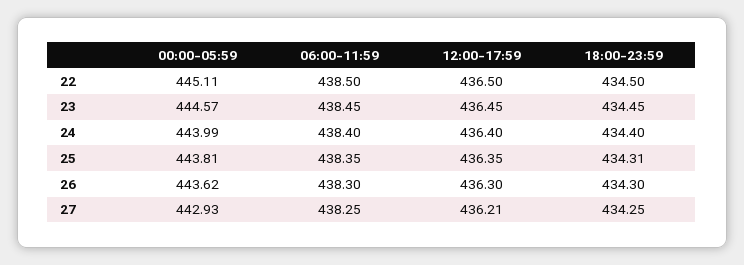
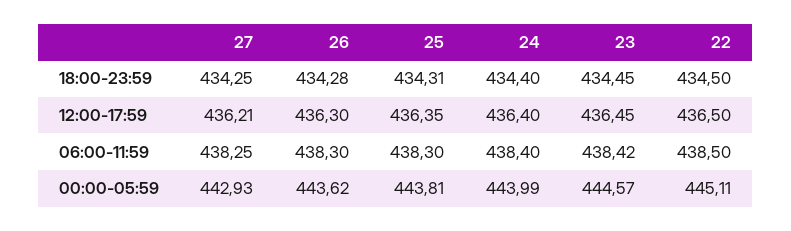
06:00-11:59, 23: 438.45 -> 438.42
06:00-11:59, 25: 438.35 -> 438.3
18:00-23:59, 26: 434.3 -> 434.28

